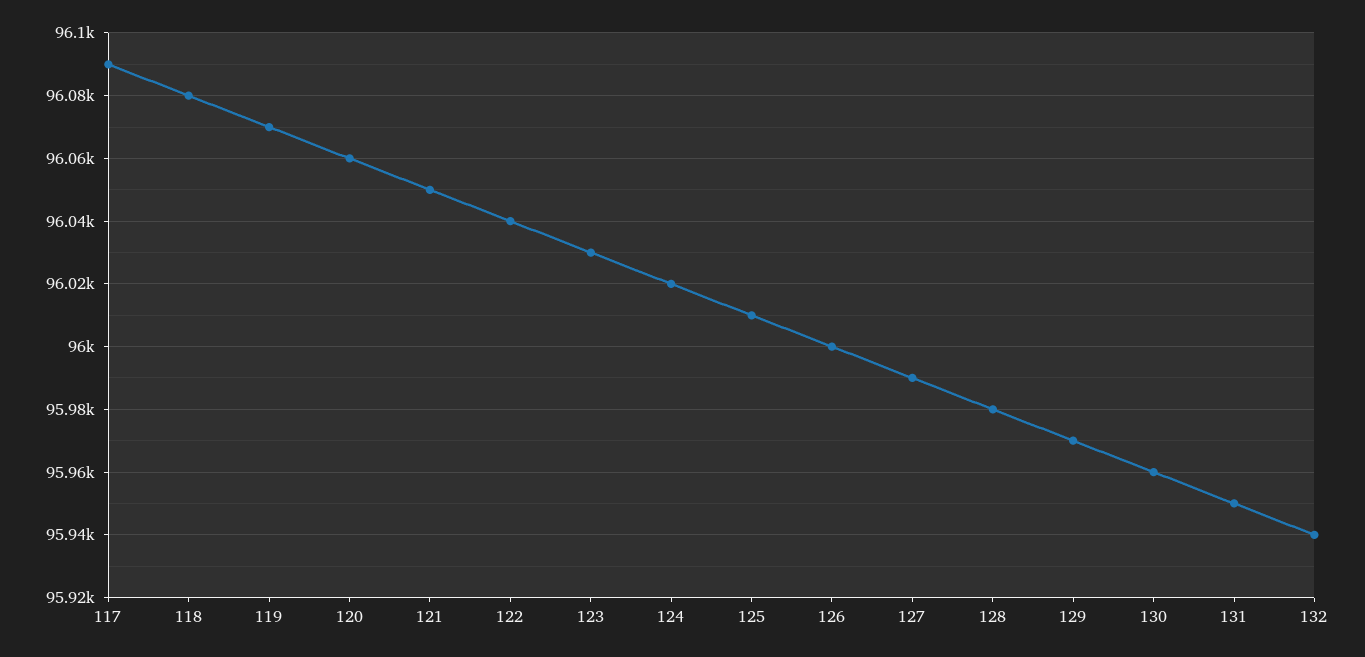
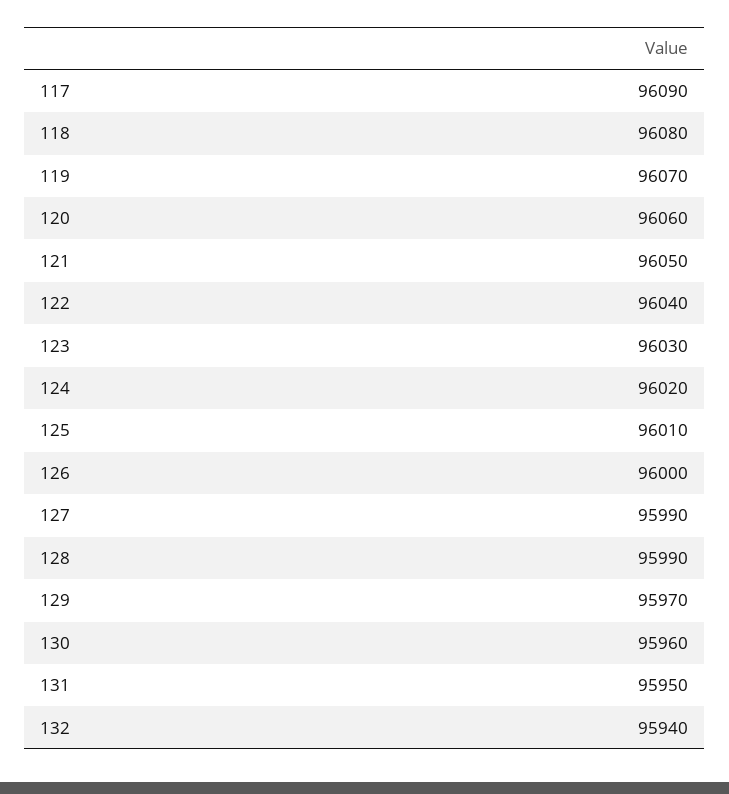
128: 95980 -> 95990

